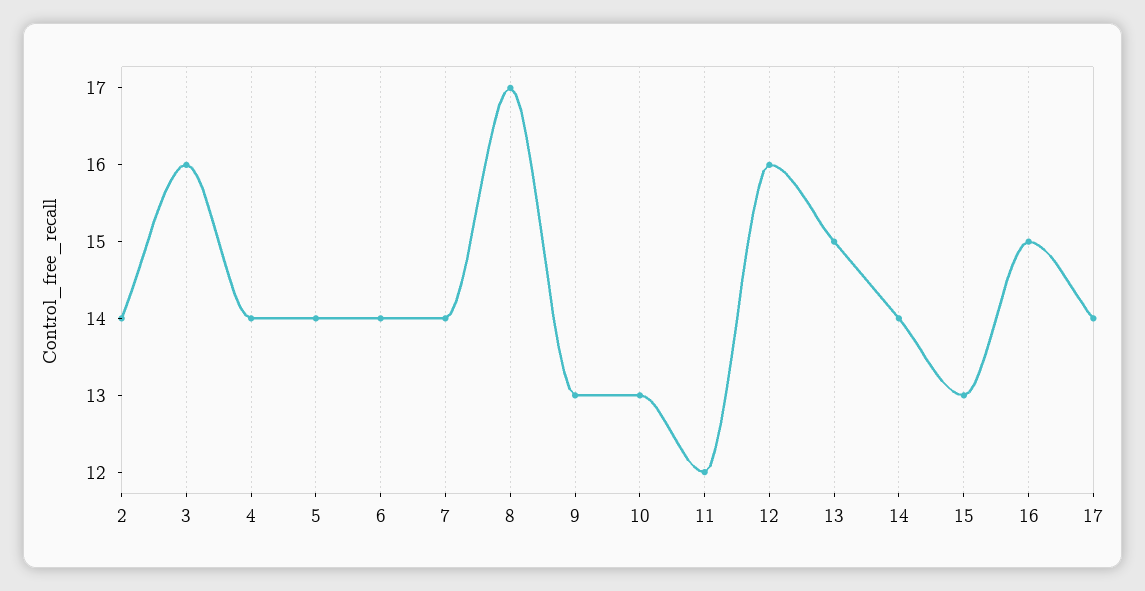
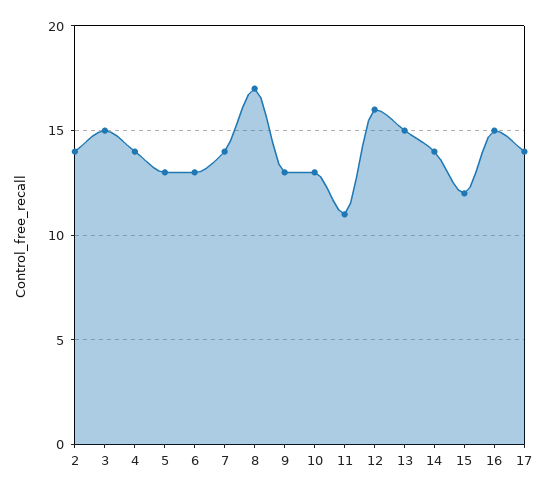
3: 16 -> 15
5: 14 -> 13
6: 14 -> 13
11: 12 -> 11
15: 13 -> 12

